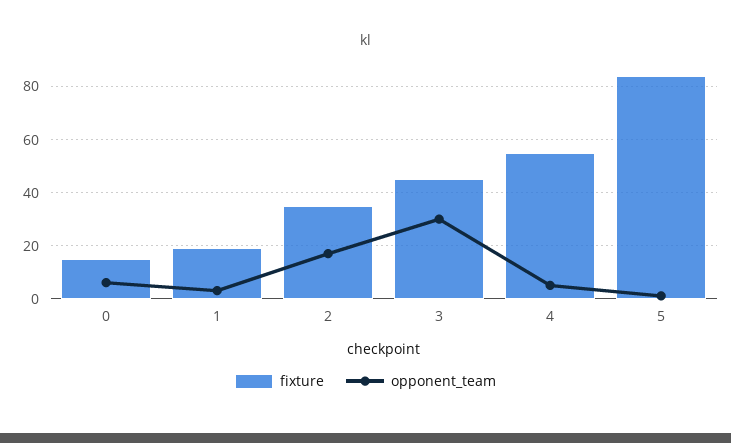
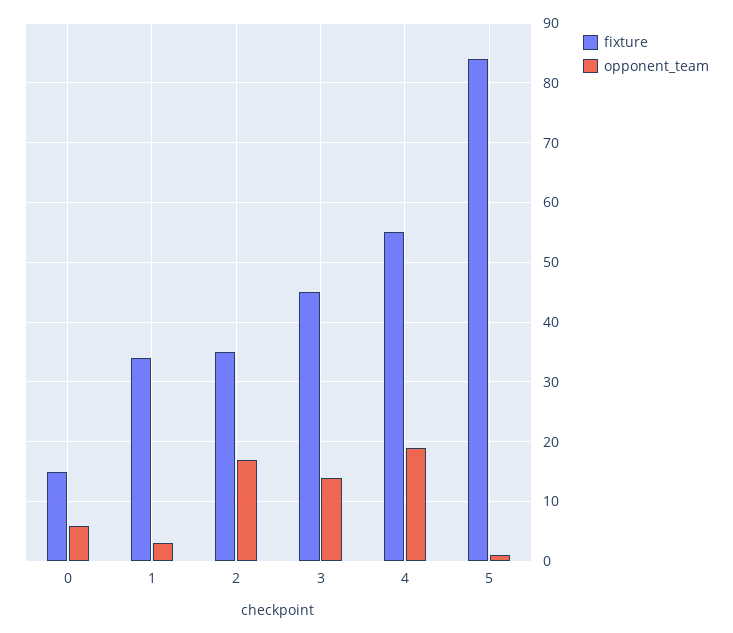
fixture, 1: 20 -> 35
opponent_team, 3: 30 -> 15
opponent_team, 4: 5 -> 20

